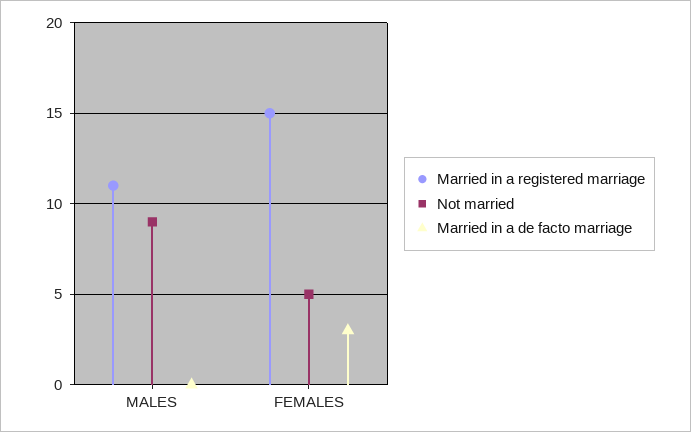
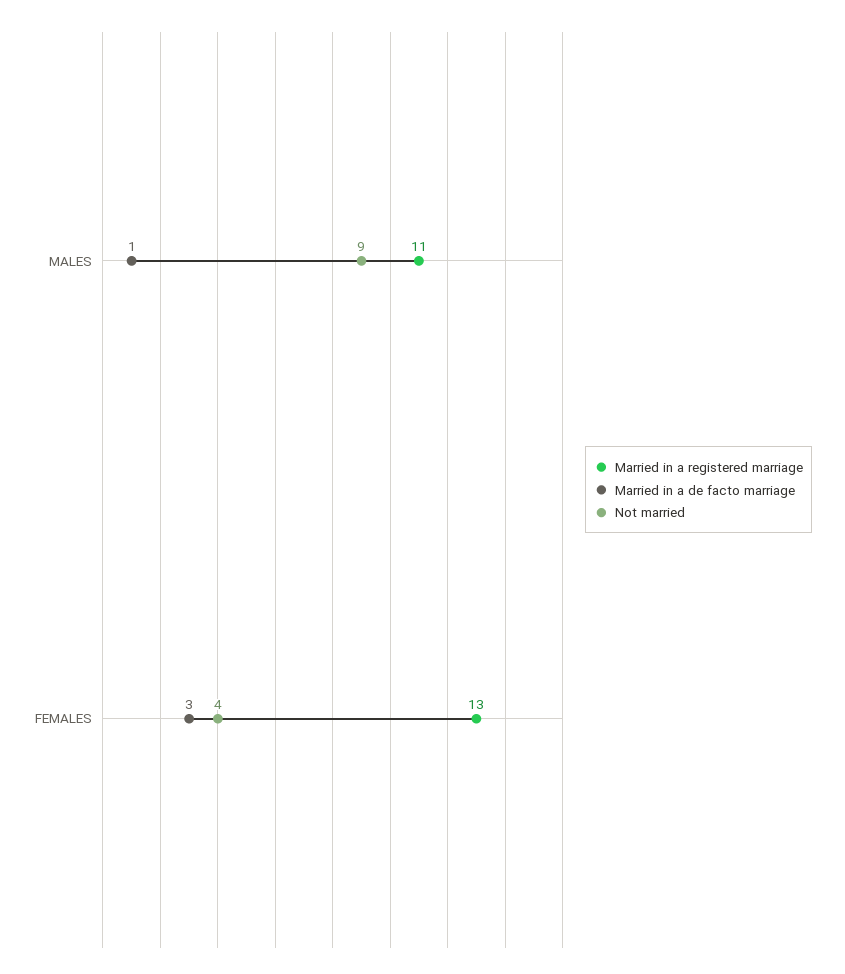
Married in a de facto marriage, MALES: 0 -> 1
Married in a registered marriage, FEMALES: 15 -> 13
Not married, FEMALES: 5 -> 4

